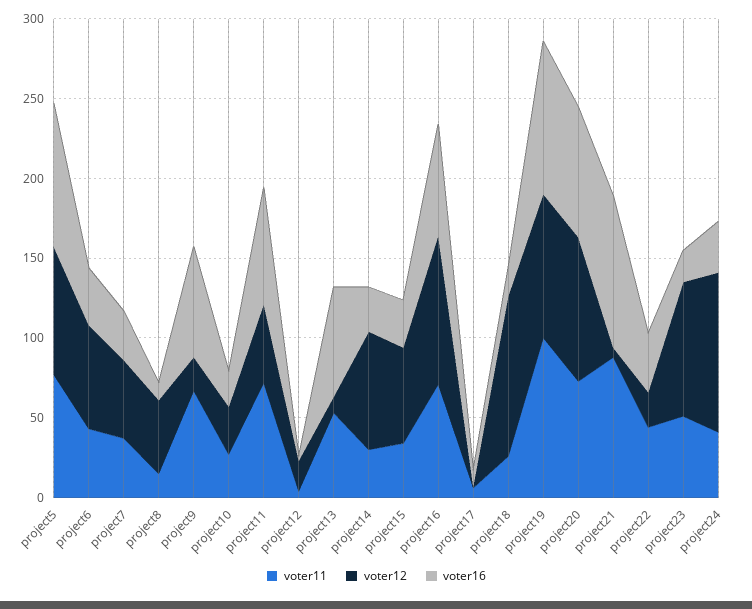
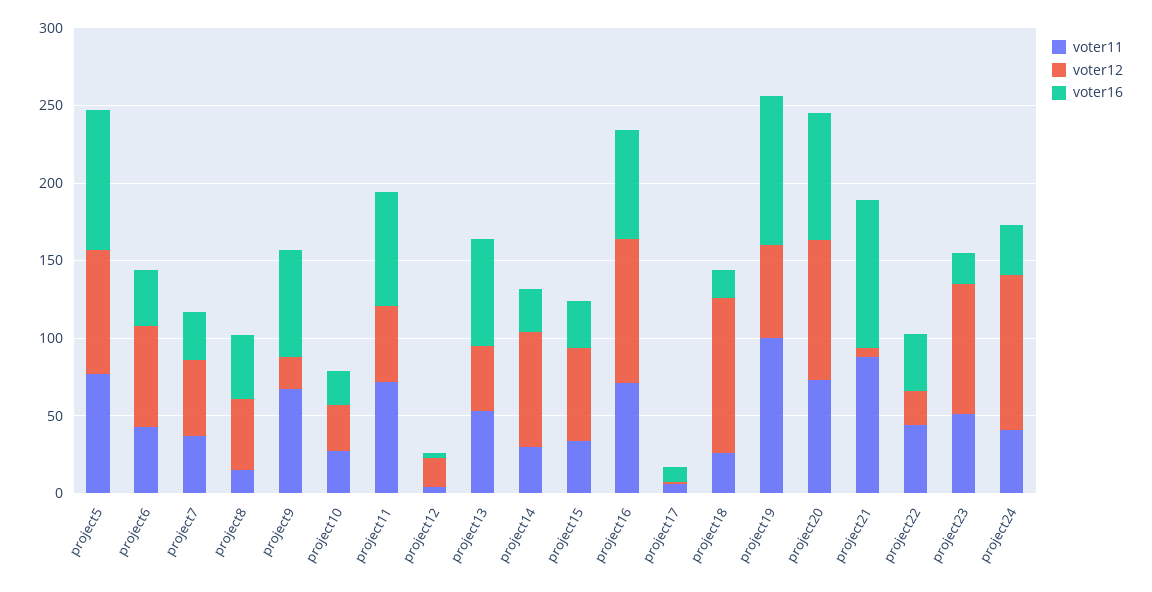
voter16, project8: 10 -> 40
voter12, project13: 10 -> 40
voter12, project19: 90 -> 60

